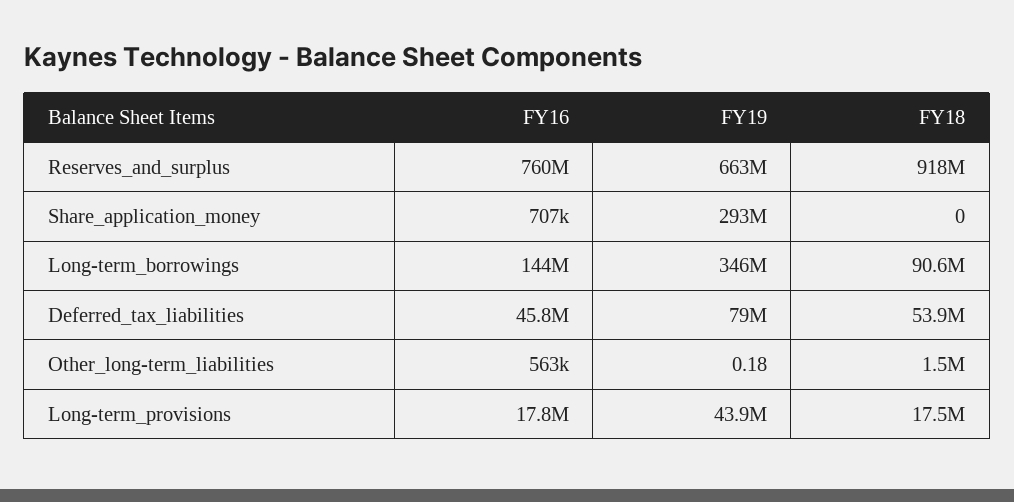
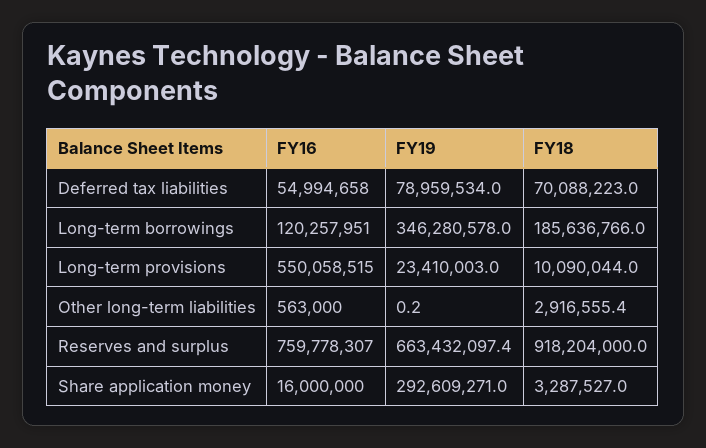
FY16, Share_application_money: 707000 -> 16000000
FY18, Share_application_money: 0 -> 3287527
FY16, Long-term_borrowings: 144000000 -> 120257951
FY18, Long-term_borrowings: 90600000 -> 185636766
FY16, Deferred_tax_liabilities: 45800000 -> 54994658
FY18, Deferred_tax_liabilities: 53900000 -> 70088223
FY18, Other_long-term_liabilities: 1500000 -> 2916555.4
FY16, Long-term_provisions: 17800000 -> 550058515
FY19, Long-term_provisions: 43900000 -> 23410003
FY18, Long-term_provisions: 17500000 -> 10090044

